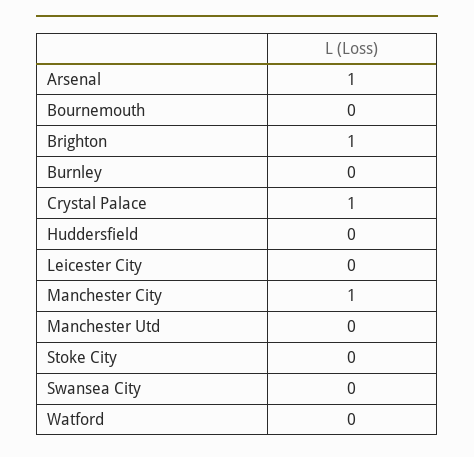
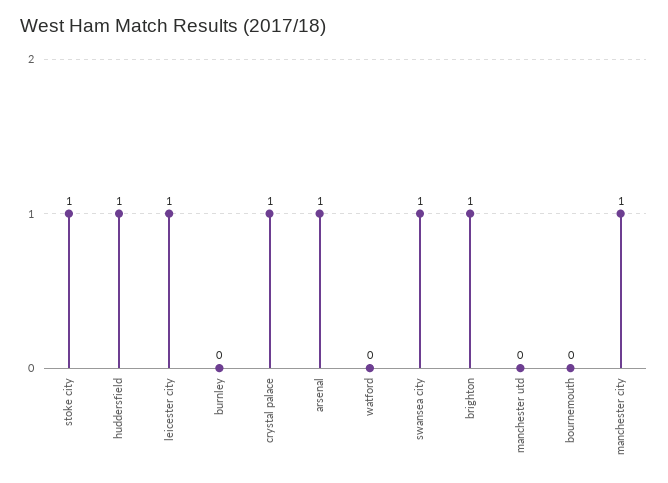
Huddersfield: 0 -> 1
Leicester City: 0 -> 1
Stoke City: 0 -> 1
Swansea City: 0 -> 1

